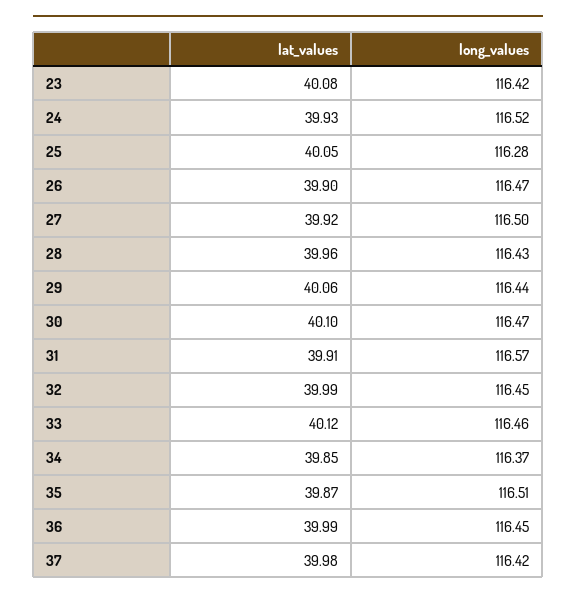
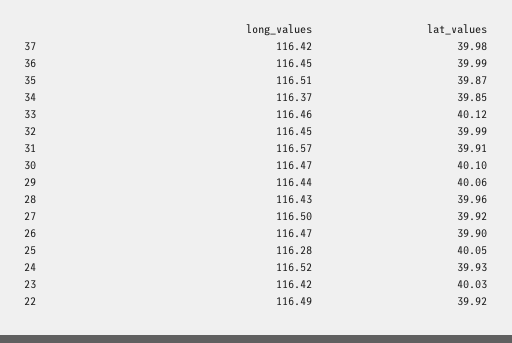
lat_values, 23: 40.08 -> 40.03
long_values, 22: none -> 116.49
lat_values, 22: none -> 39.92

